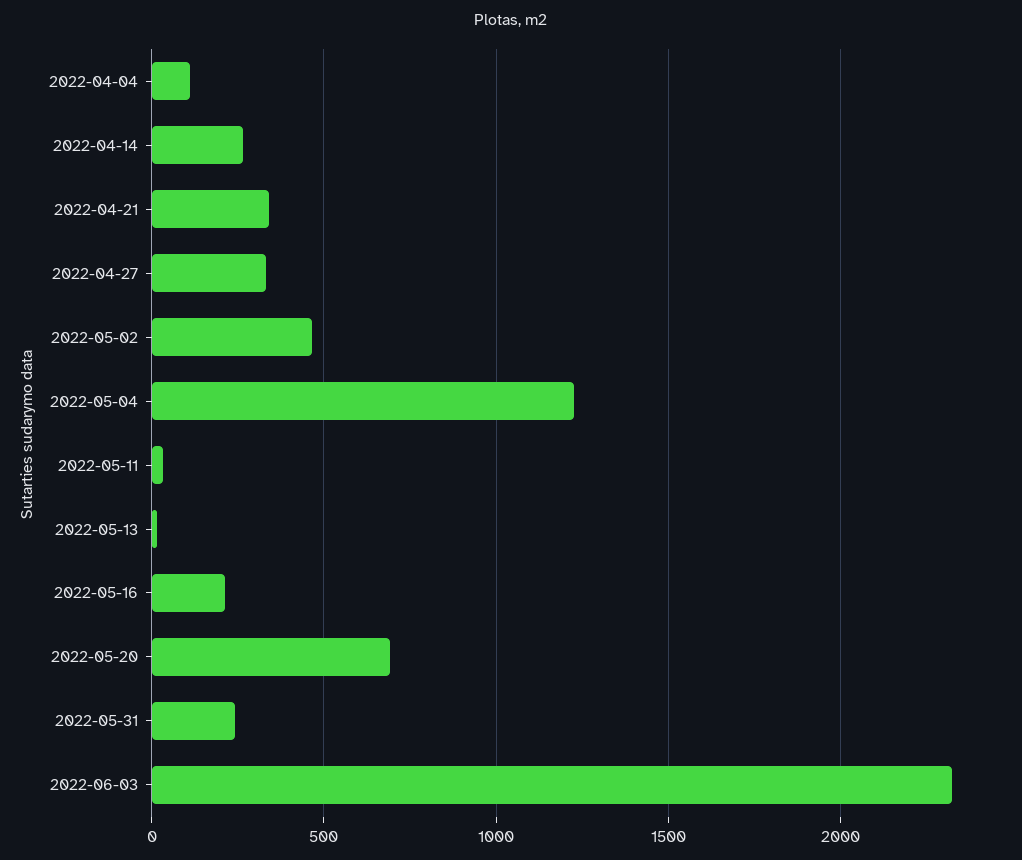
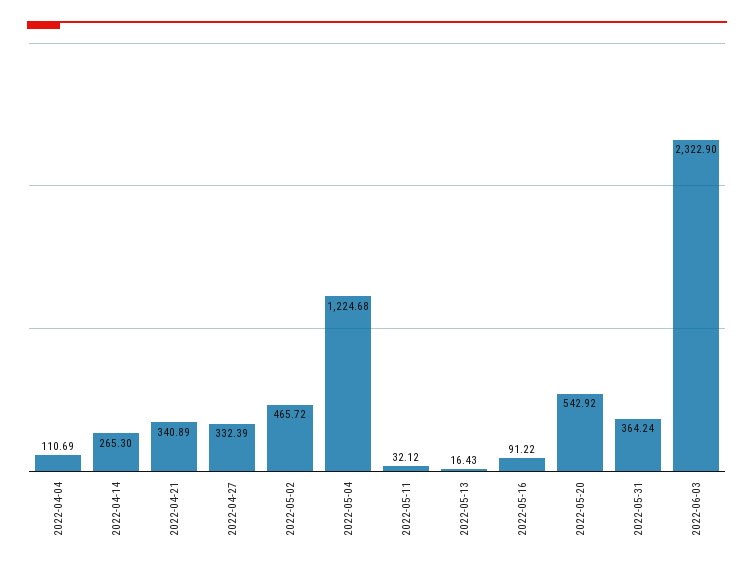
2022-05-16: 200 -> 91.22
2022-05-20: 700 -> 542.92
2022-05-31: 250 -> 364.24

